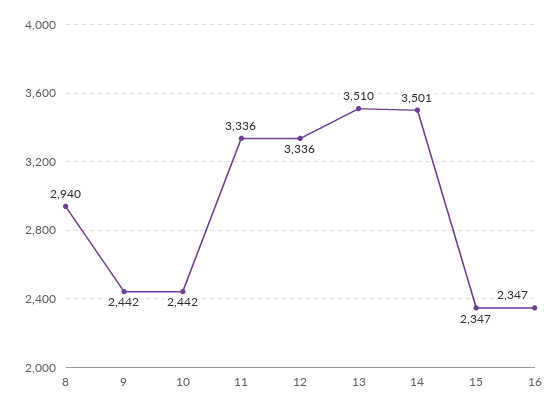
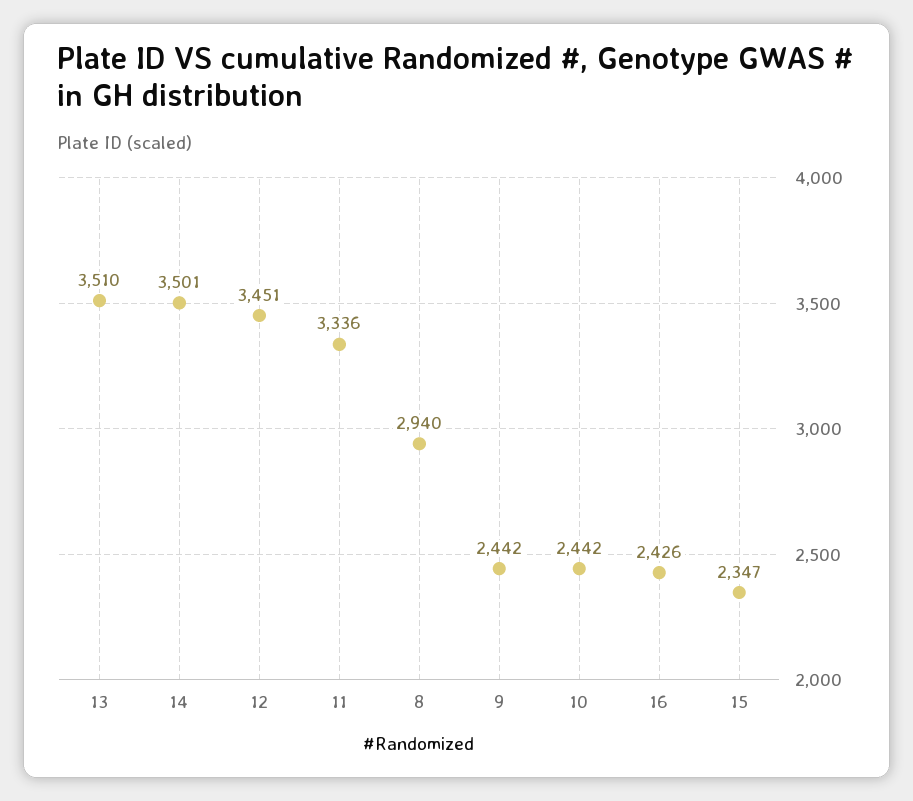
12: 3336 -> 3451
16: 2347 -> 2426

